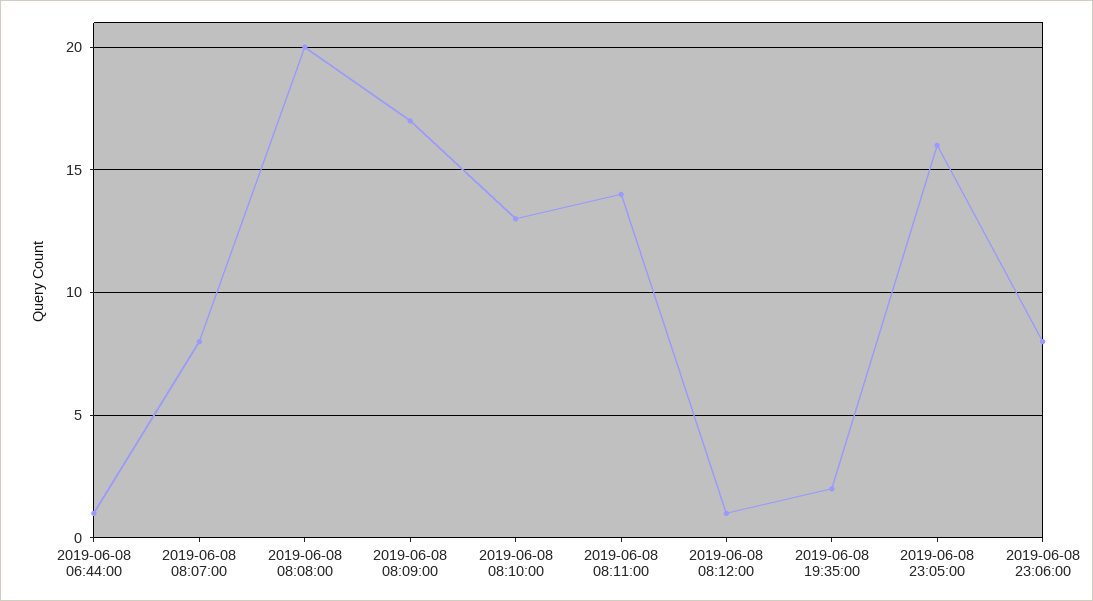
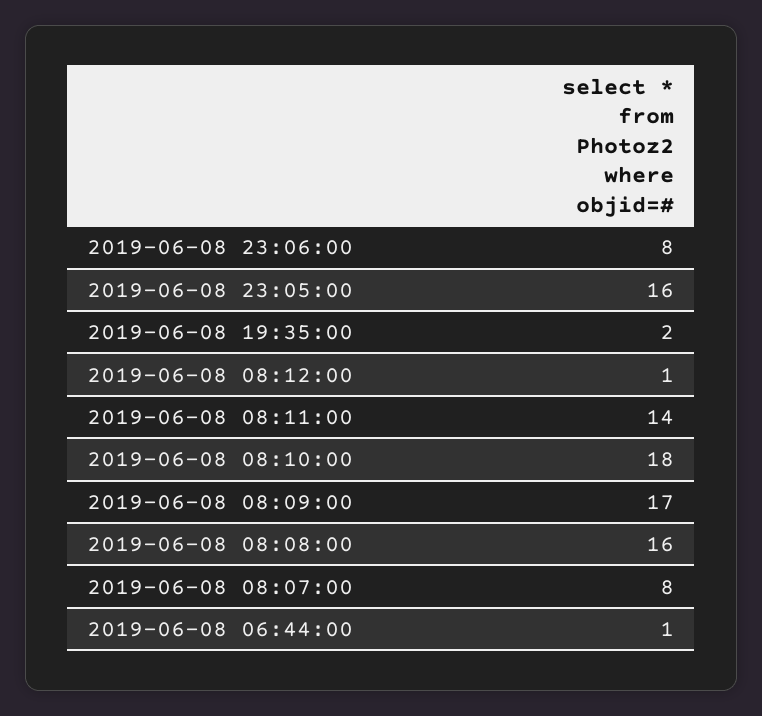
2019-06-08 08:08:00: 20 -> 16
2019-06-08 08:10:00: 13 -> 18

